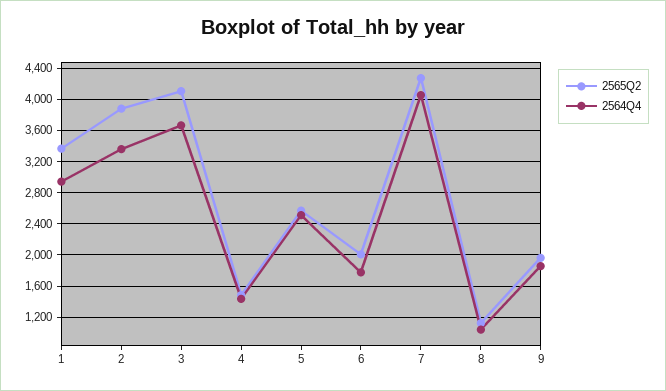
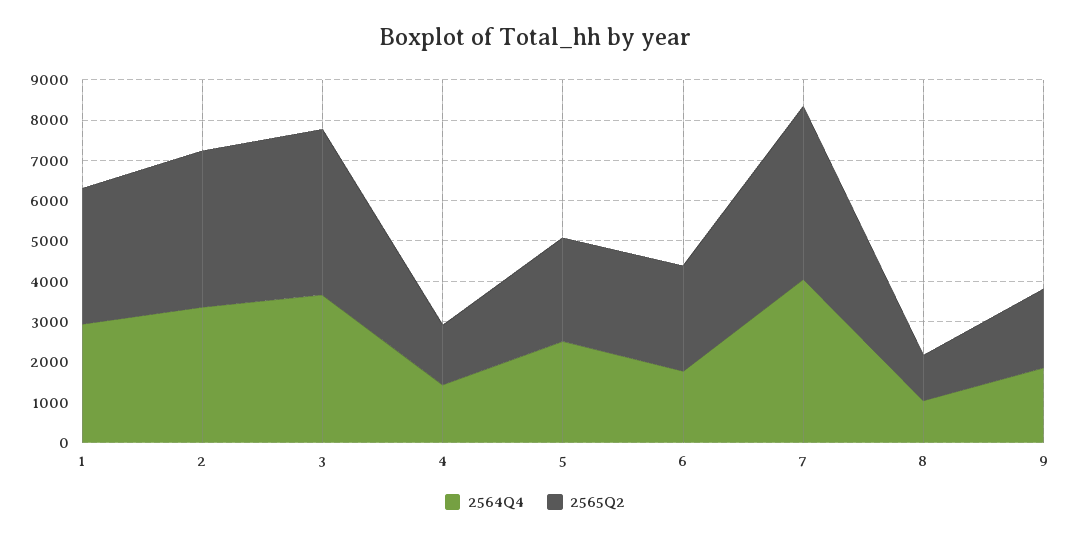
2565Q2, 6: 2000 -> 2600

